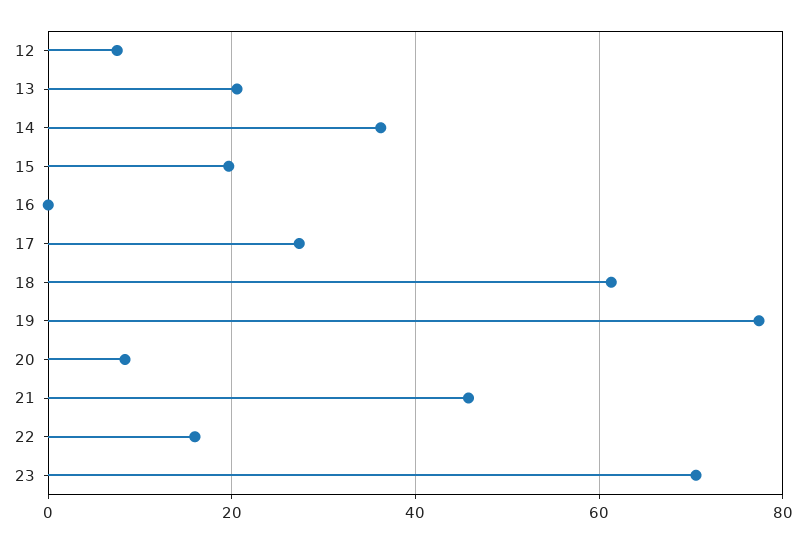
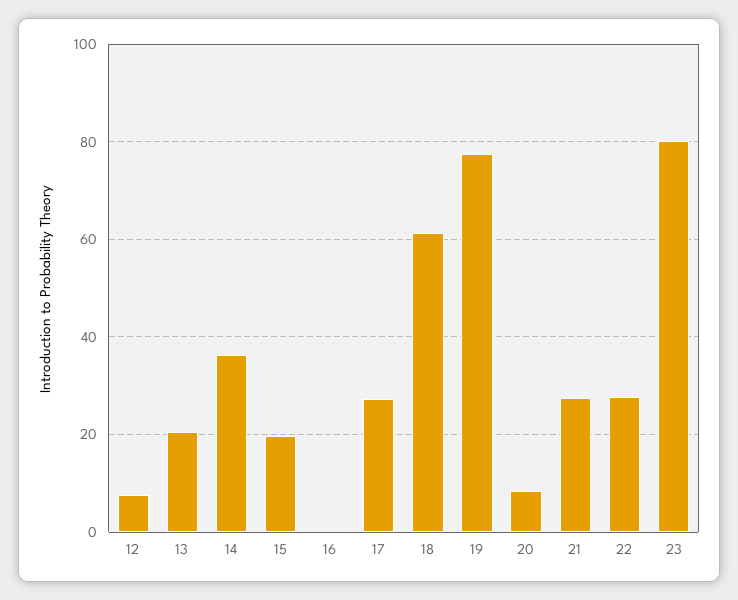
21: 46 -> 28
22: 16 -> 28
23: 70 -> 80

